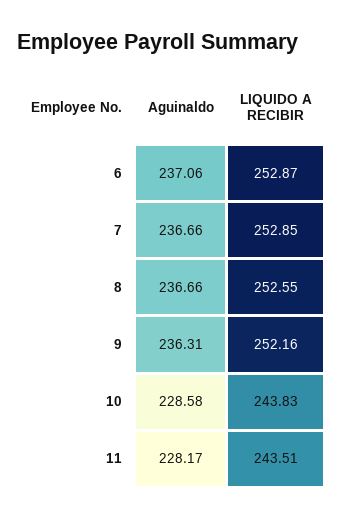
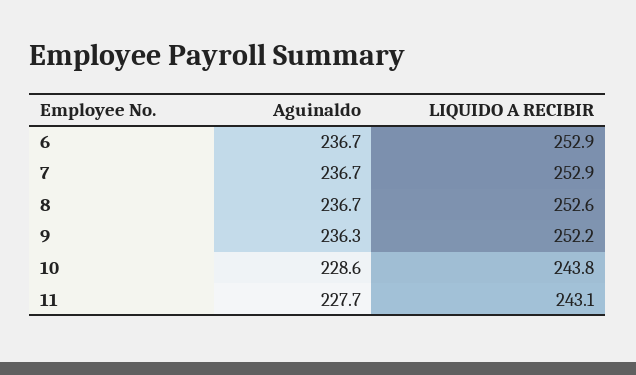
Aguinaldo, 6: 237.06 -> 236.7
Aguinaldo, 11: 228.17 -> 227.7
LIQUIDO A RECIBIR, 11: 243.51 -> 243.1

